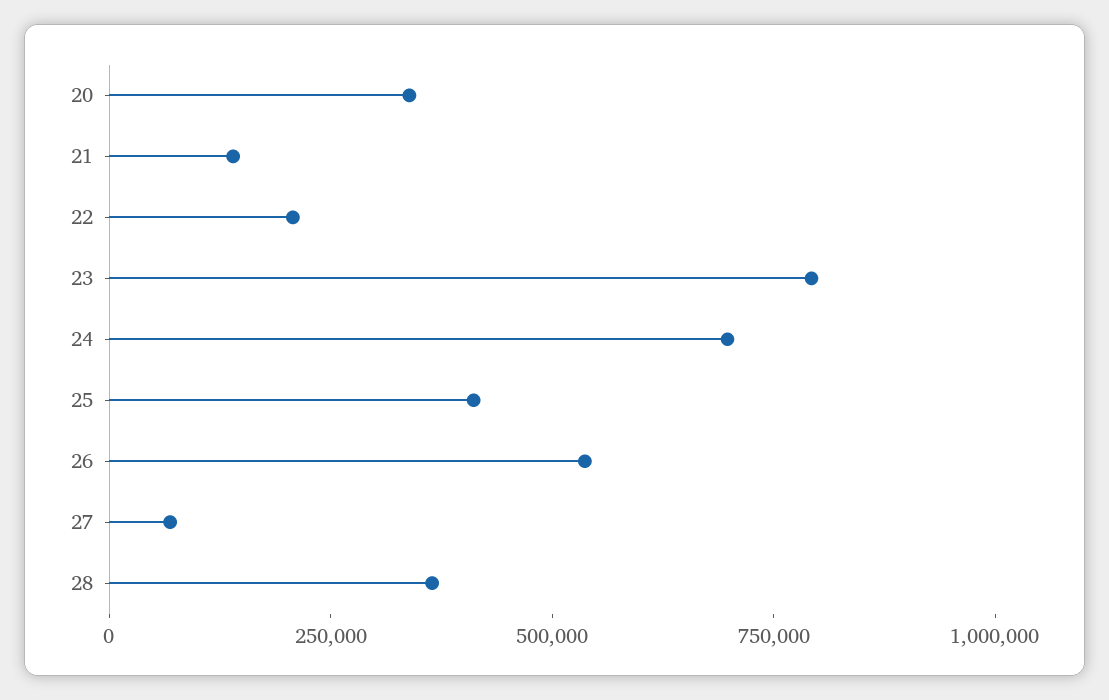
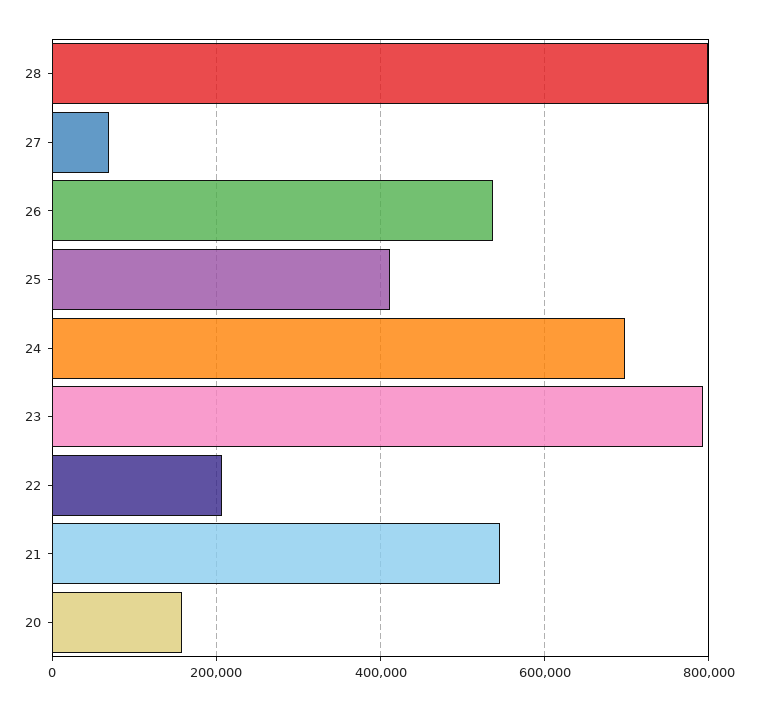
20: 350000 -> 160000
21: 150000 -> 540000
28: 350000 -> 800000

